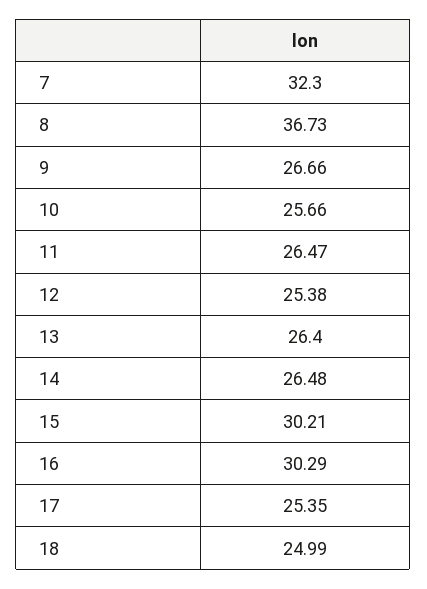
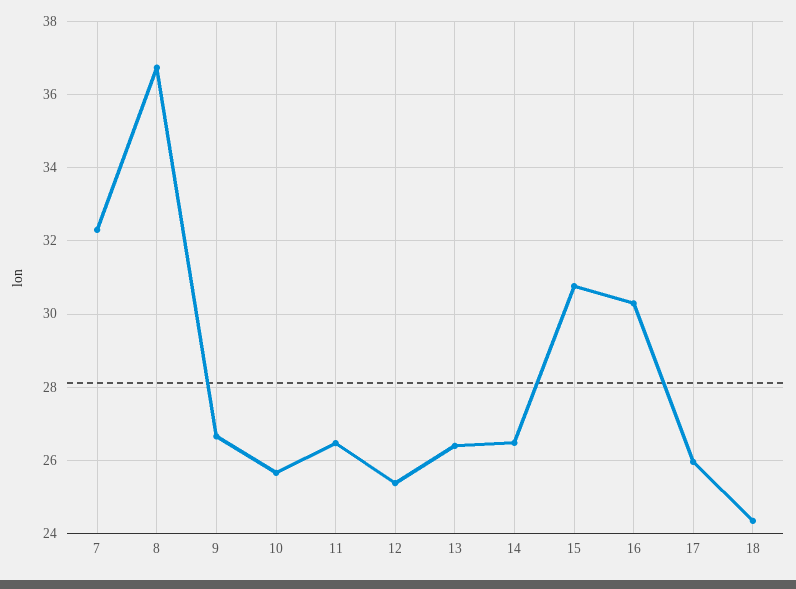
15: 30.21 -> 30.8
17: 25.35 -> 26
18: 24.99 -> 24.4

